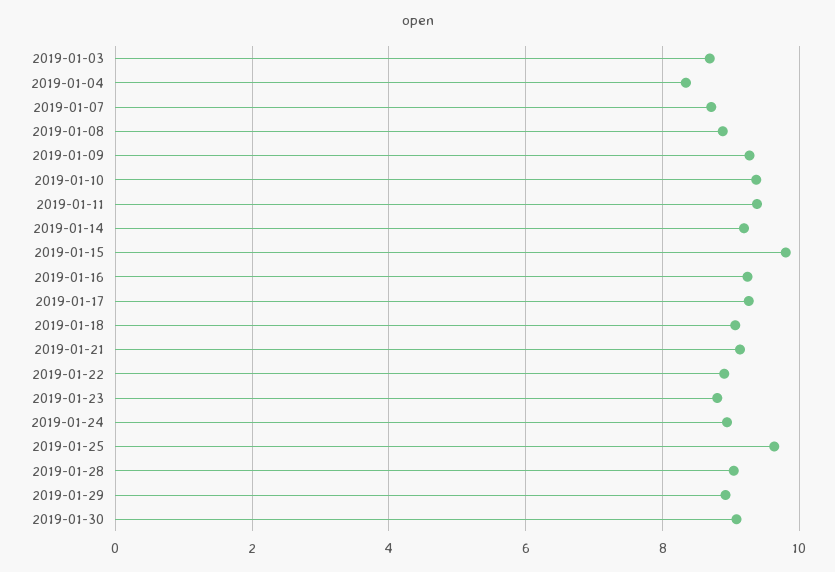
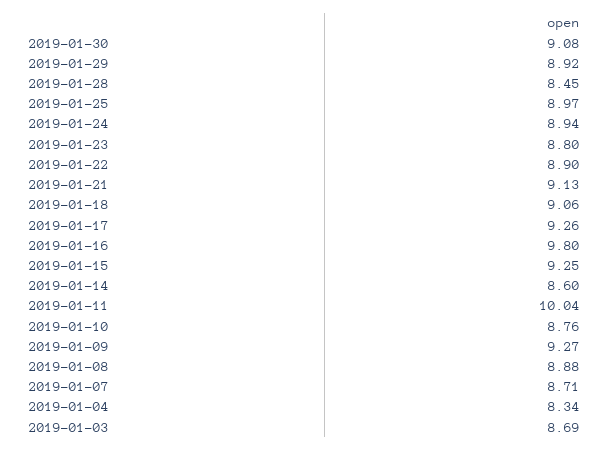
2019-01-10: 9.4 -> 8.76
2019-01-11: 9.4 -> 10.04
2019-01-14: 9.2 -> 8.6
2019-01-15: 9.8 -> 9.25
2019-01-16: 9.2 -> 9.8
2019-01-25: 9.6 -> 8.97
2019-01-28: 9 -> 8.45

